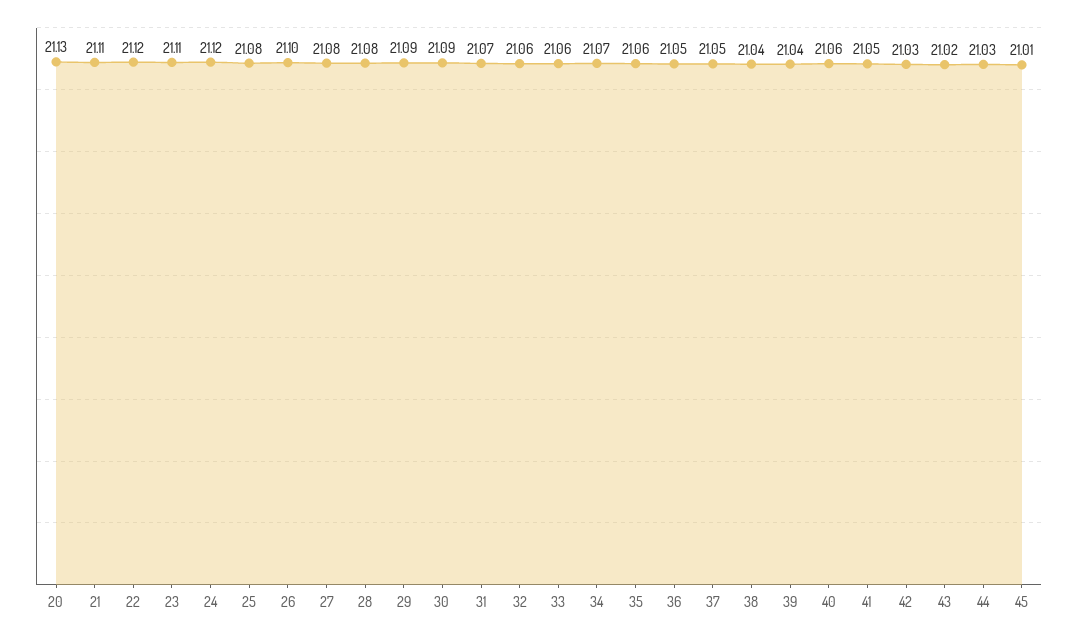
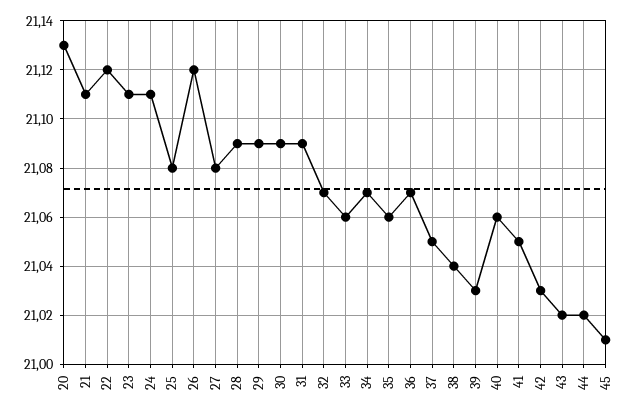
24: 21.12 -> 21.11
26: 21.1 -> 21.12
28: 21.08 -> 21.09
31: 21.07 -> 21.09
32: 21.06 -> 21.07
36: 21.05 -> 21.07
39: 21.04 -> 21.03
44: 21.03 -> 21.02

